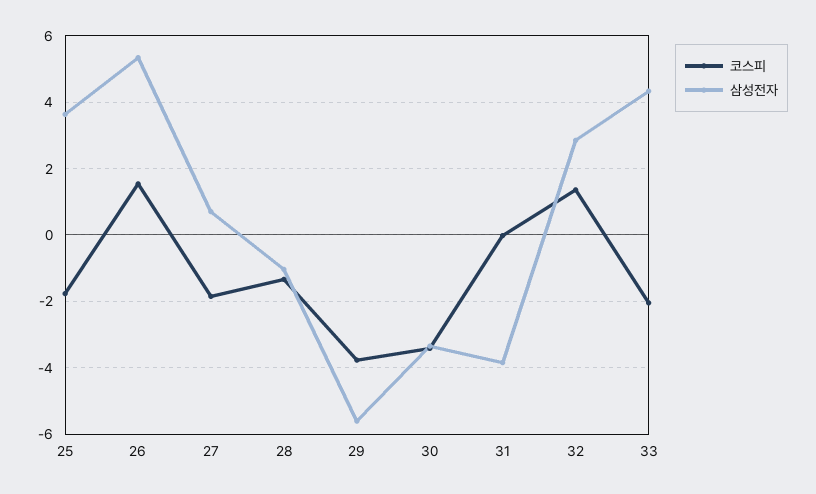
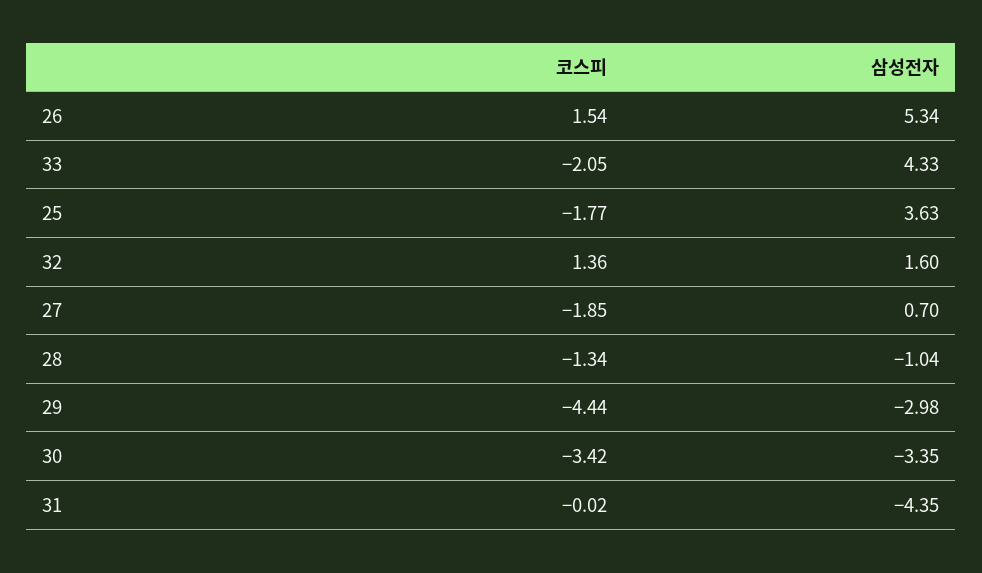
코스피, 29: -3.8 -> -4.44
삼성전자, 29: -5.6 -> -2.98
삼성전자, 31: -3.8 -> -4.35
삼성전자, 32: 2.8 -> 1.6

